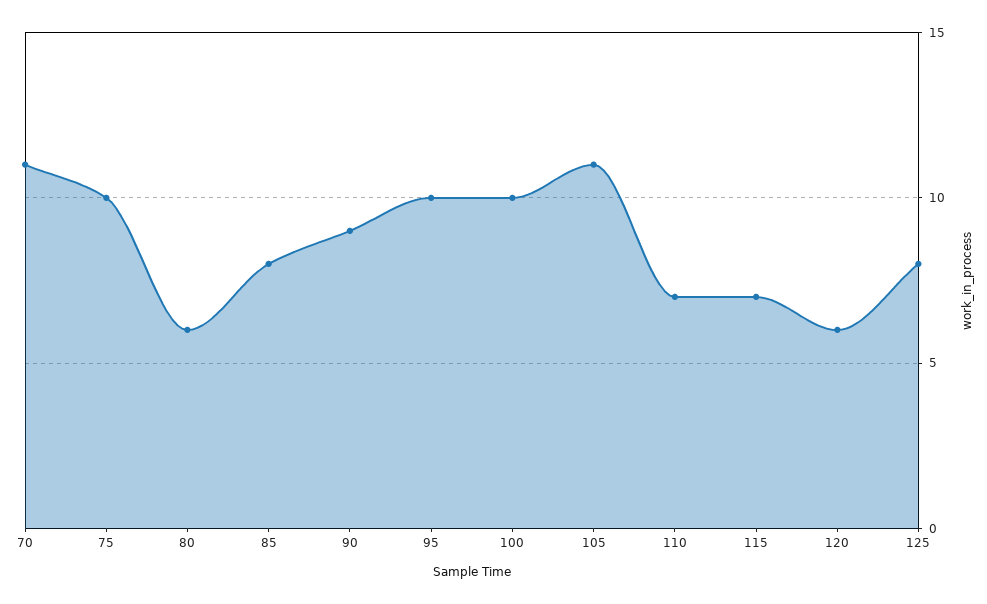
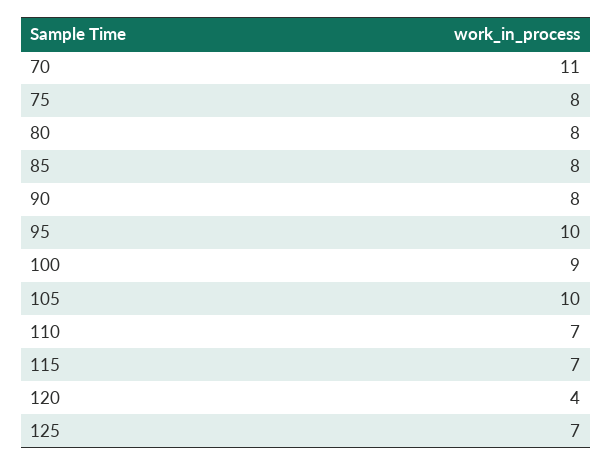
75: 10 -> 8
80: 6 -> 8
90: 9 -> 8
100: 10 -> 9
105: 11 -> 10
120: 6 -> 4
125: 8 -> 7

